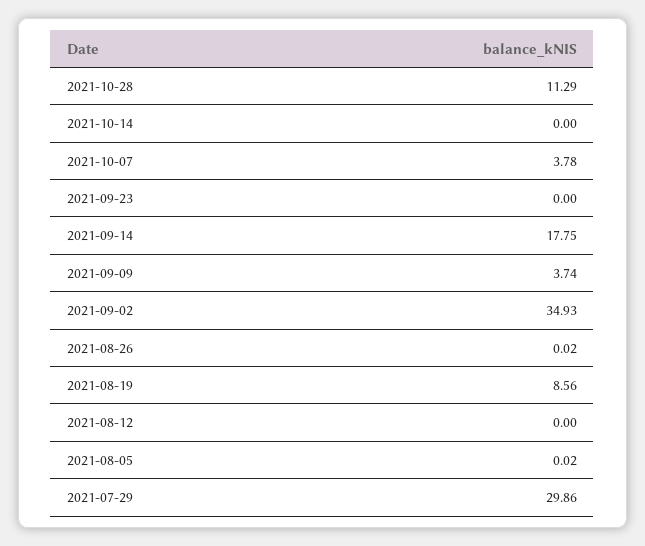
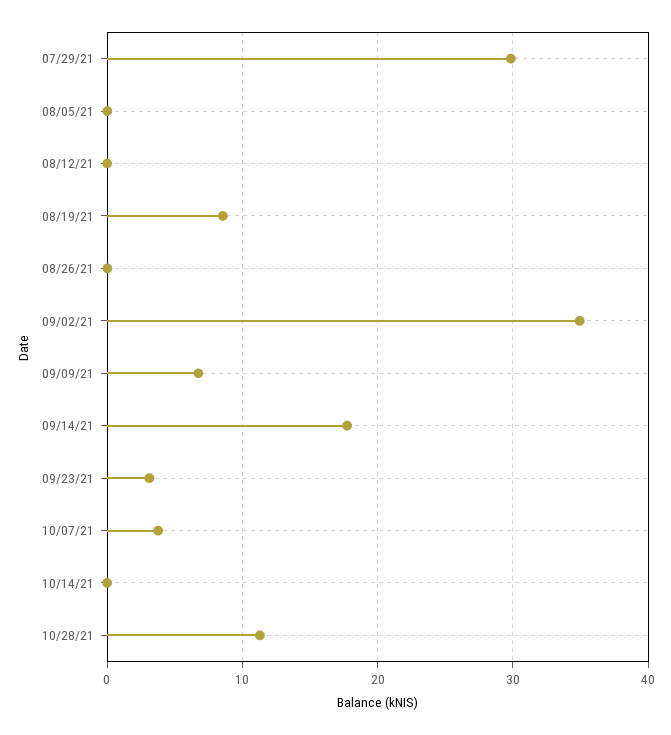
2021-09-23: 0 -> 3
2021-09-09: 3.74 -> 7

